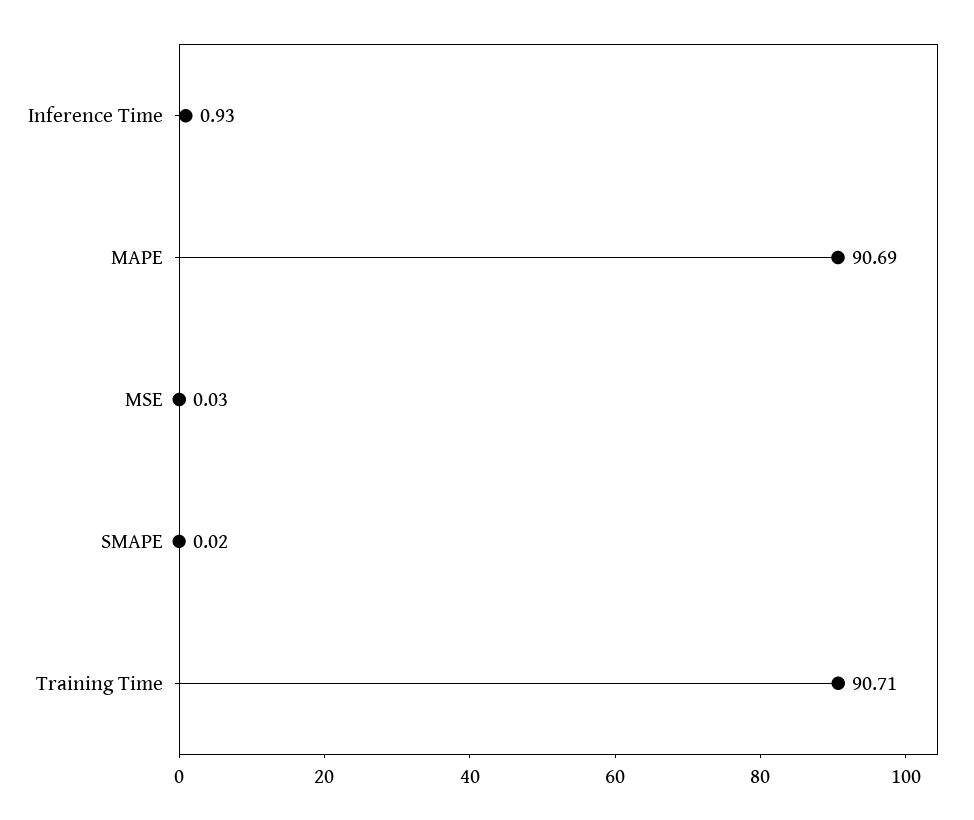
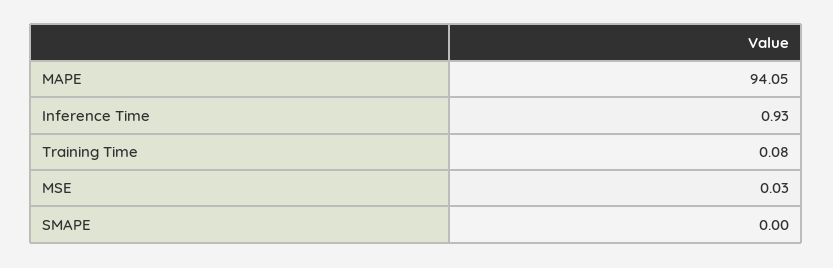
MAPE: 90.69 -> 94.05
SMAPE: 0.02 -> 0
Training Time: 90.71 -> 0.08

